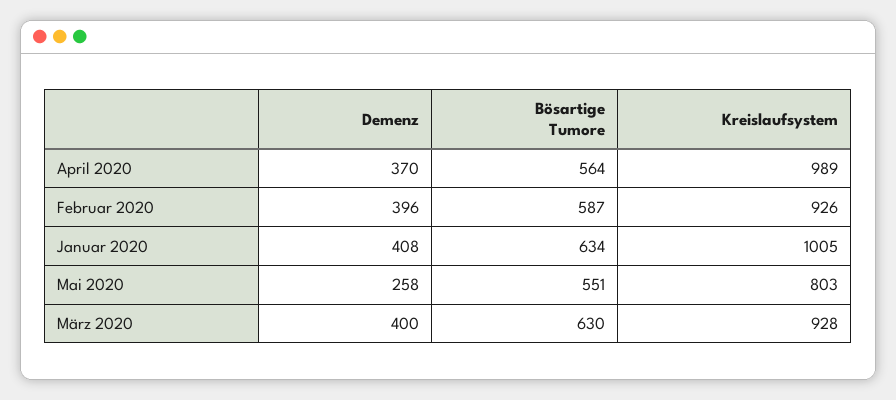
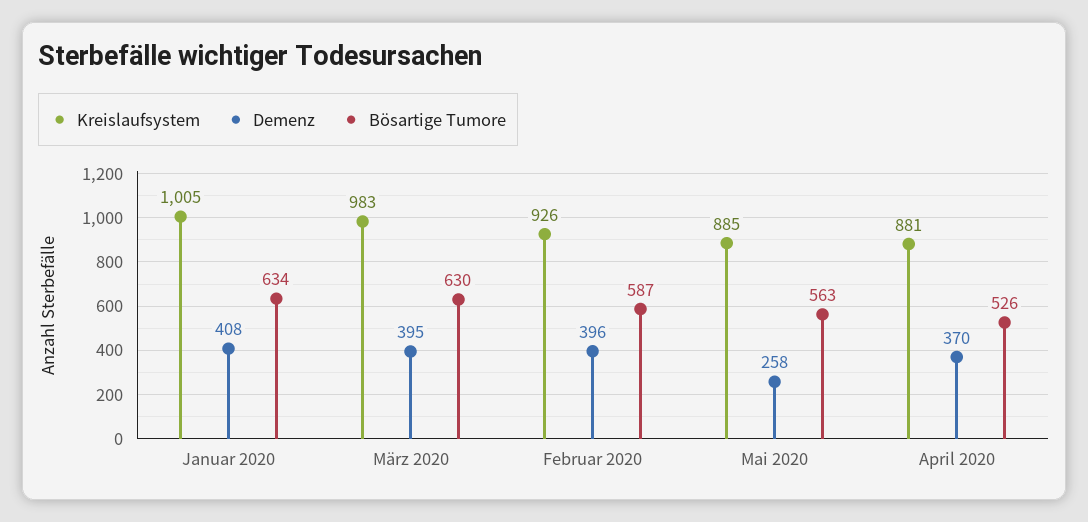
Bösartige Tumore, April 2020: 564 -> 526
Kreislaufsystem, April 2020: 989 -> 881
Bösartige Tumore, Mai 2020: 551 -> 563
Kreislaufsystem, Mai 2020: 803 -> 885
Demenz, März 2020: 400 -> 395
Kreislaufsystem, März 2020: 928 -> 983

